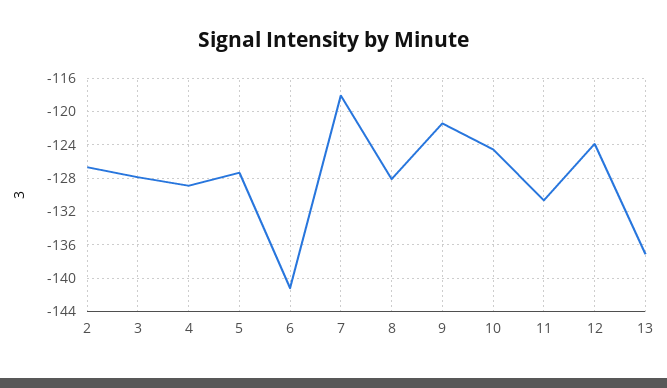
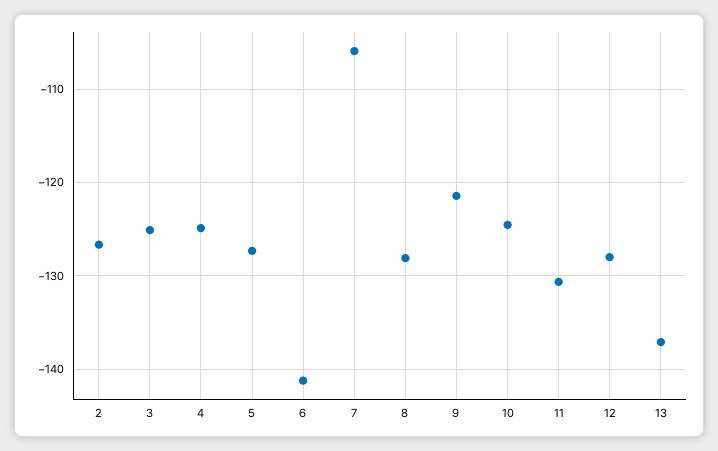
3: -128 -> -125
4: -129 -> -125
7: -118 -> -106
12: -124 -> -128

